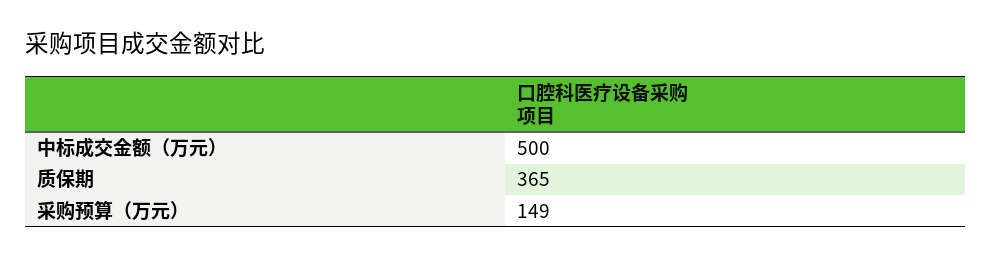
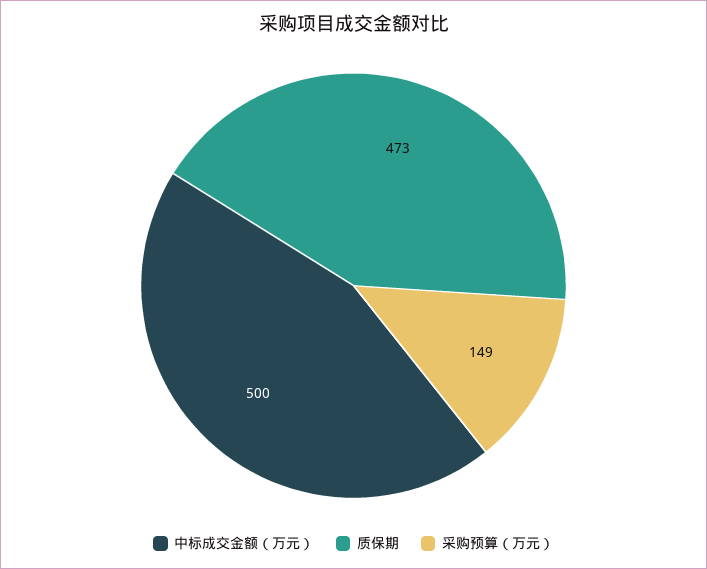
质保期: 365 -> 473

